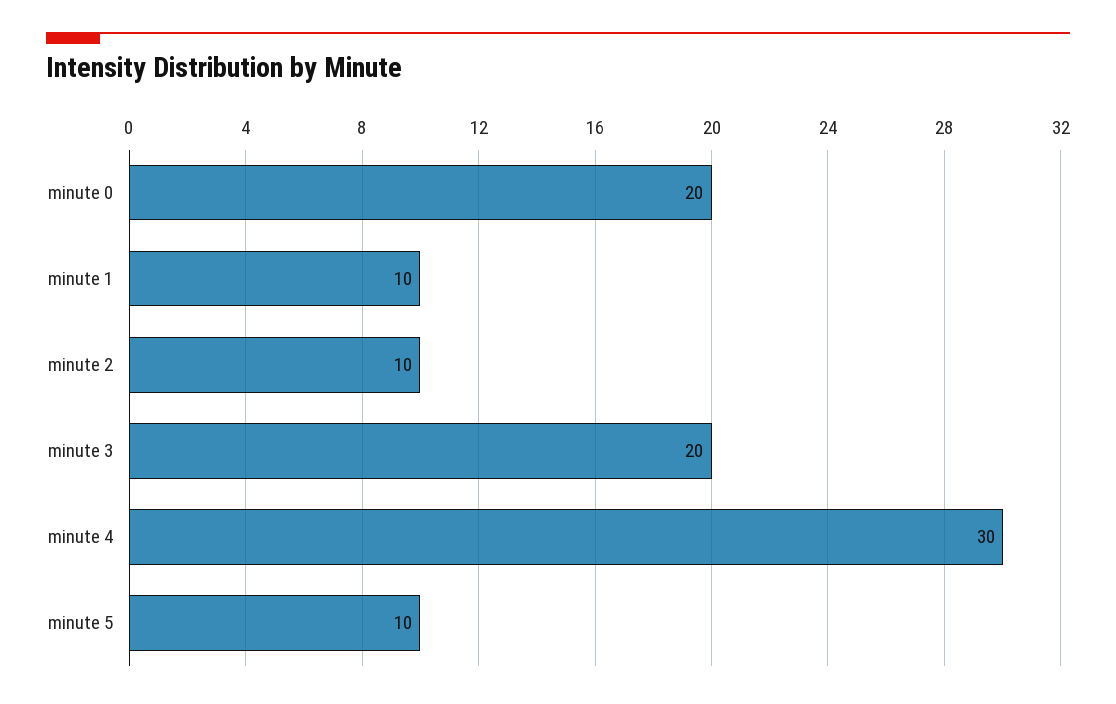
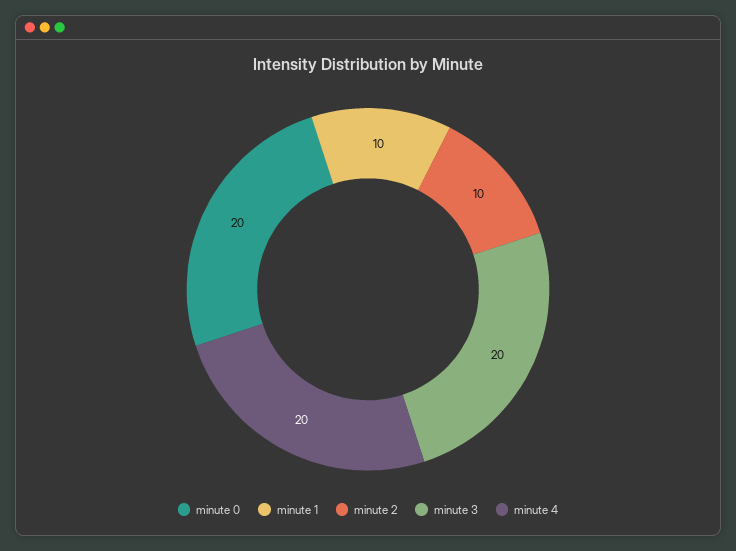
minute 4: 30 -> 20
minute 5: 10 -> none

